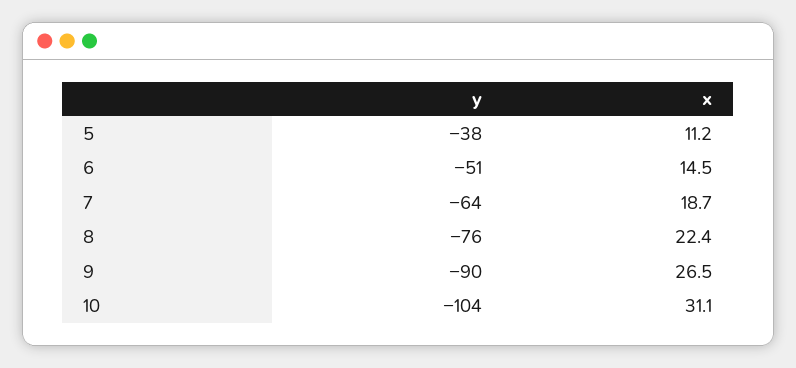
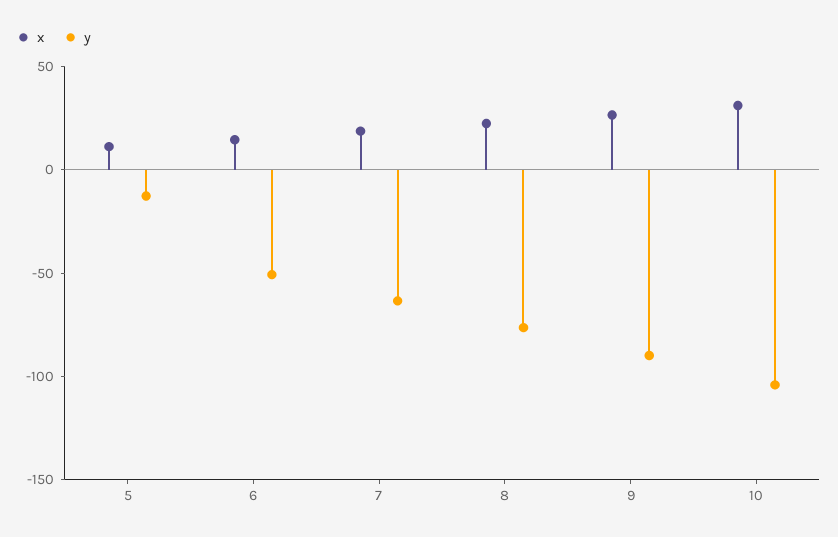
y, 5: -38 -> -10

